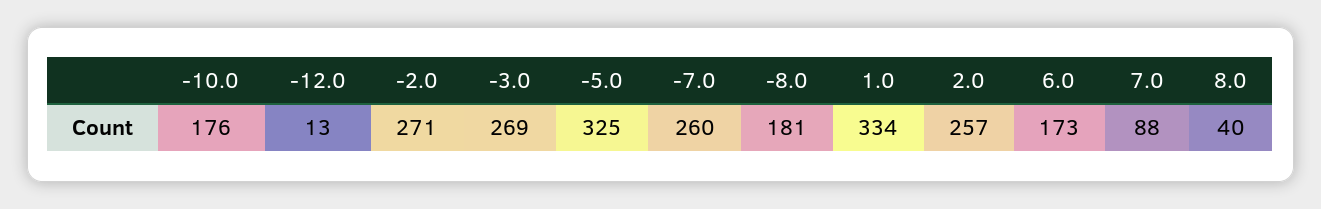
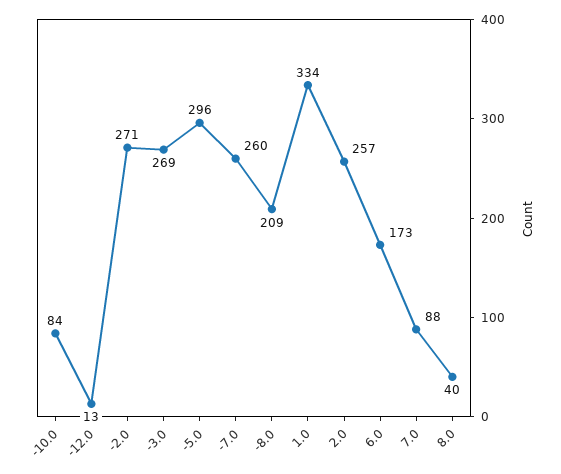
-10.0: 176 -> 84
-5.0: 325 -> 296
-8.0: 181 -> 209

